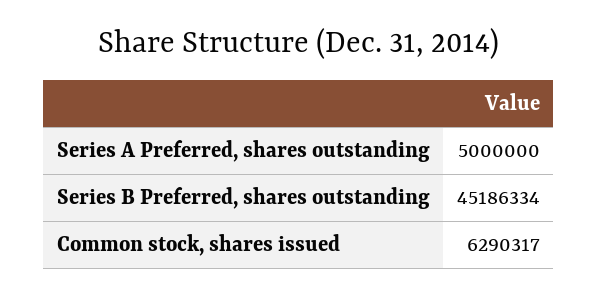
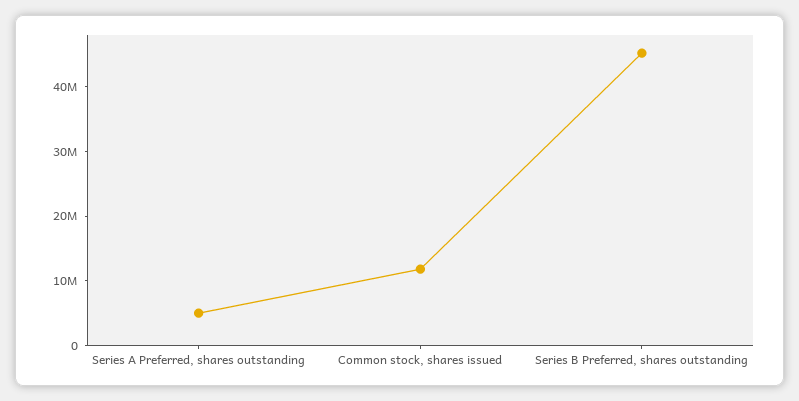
Common stock, shares issued: 6290317 -> 12000000

